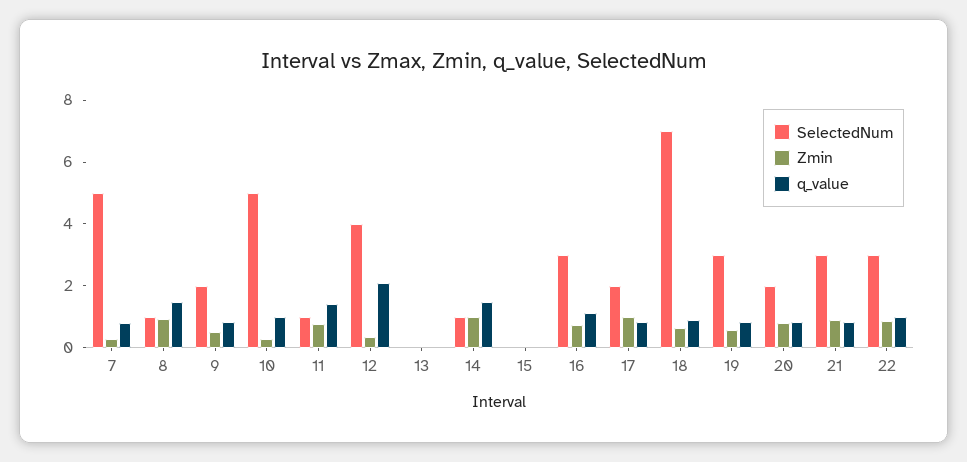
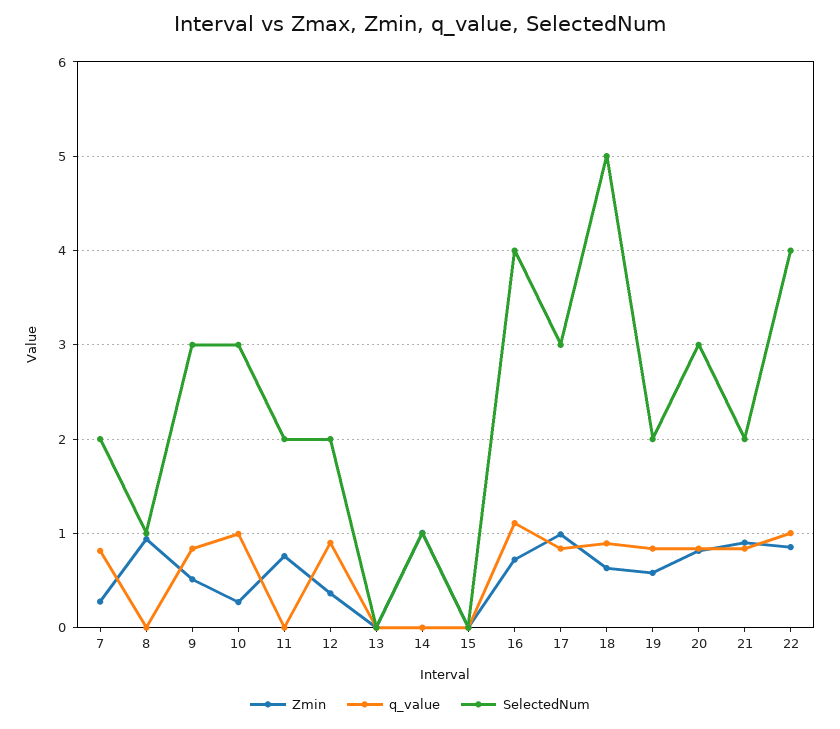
SelectedNum, 7: 5 -> 2
q_value, 8: 1.5 -> 0
SelectedNum, 9: 2 -> 3
SelectedNum, 10: 5 -> 3
SelectedNum, 11: 1 -> 2
q_value, 11: 1.5 -> 0
SelectedNum, 12: 4 -> 2
q_value, 12: 2 -> 0.9
q_value, 14: 1.5 -> 0
SelectedNum, 16: 3 -> 4
SelectedNum, 17: 2 -> 3
SelectedNum, 18: 7 -> 5
SelectedNum, 19: 3 -> 2
SelectedNum, 20: 2 -> 3
SelectedNum, 21: 3 -> 2
SelectedNum, 22: 3 -> 4

